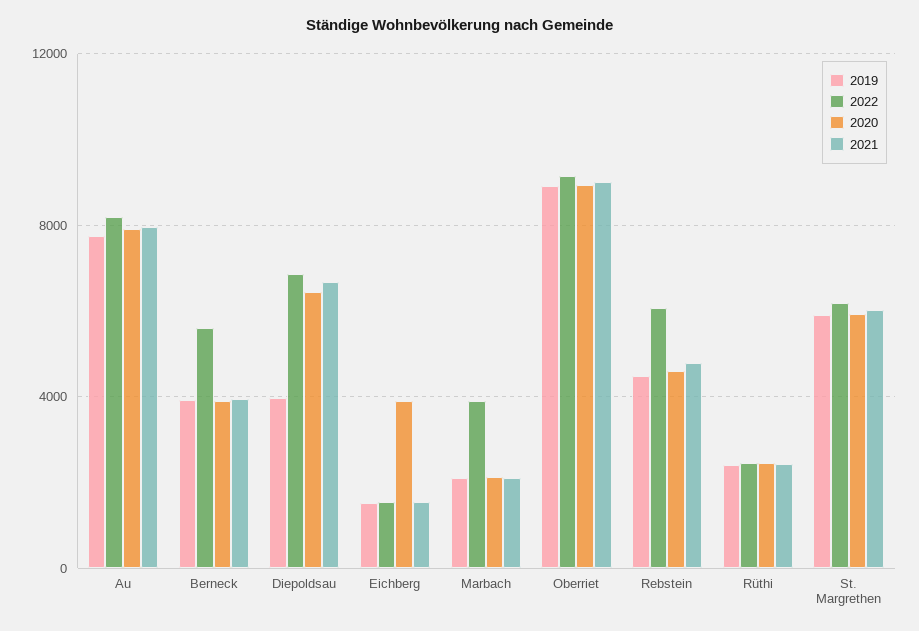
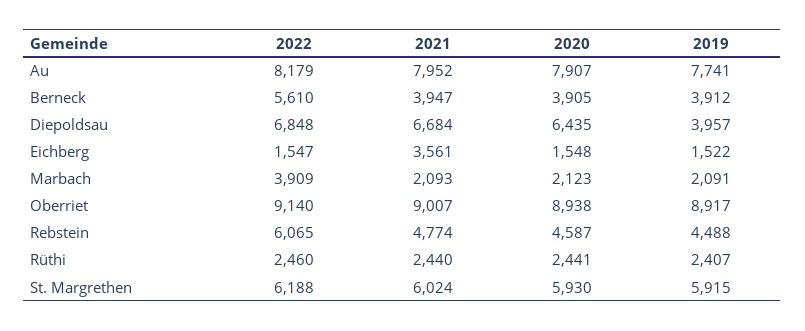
2020, Eichberg: 4000 -> 1548
2021, Eichberg: 1500 -> 3561

